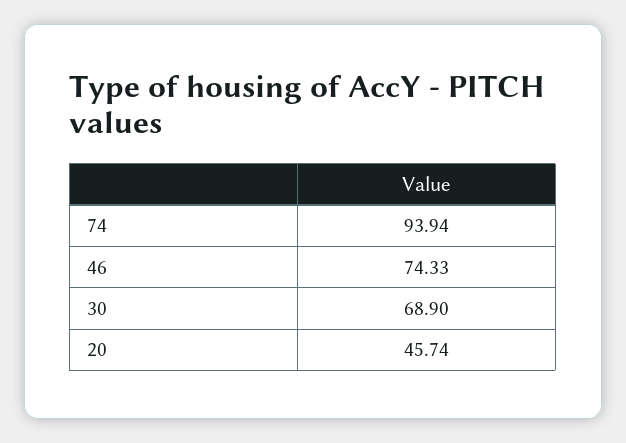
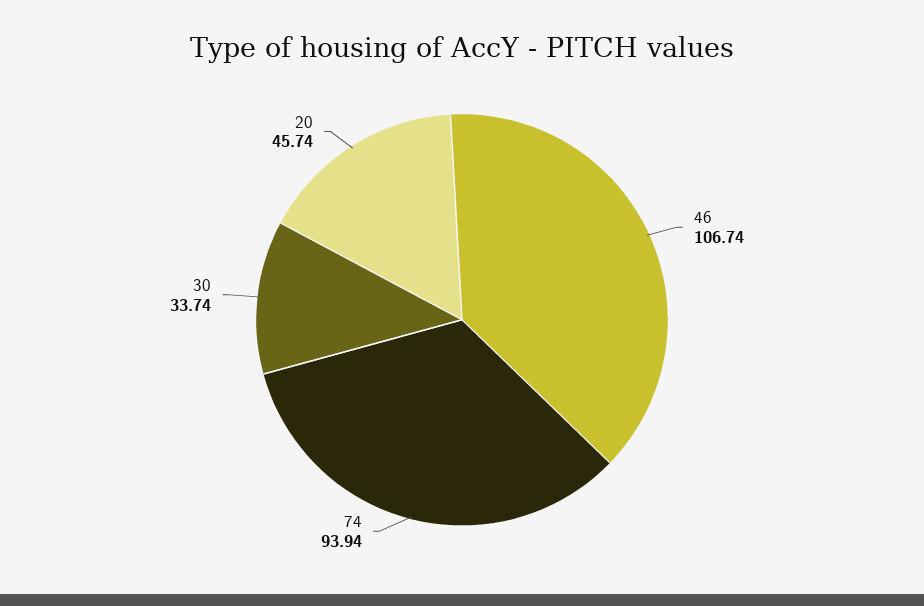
46: 74.33 -> 106.74
30: 68.9 -> 33.74

